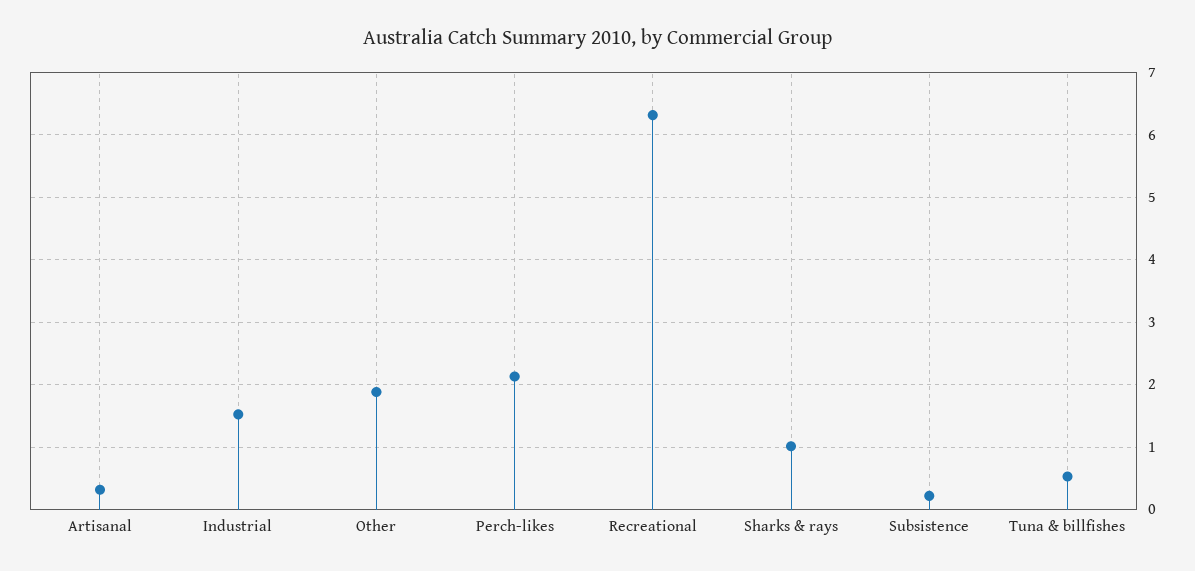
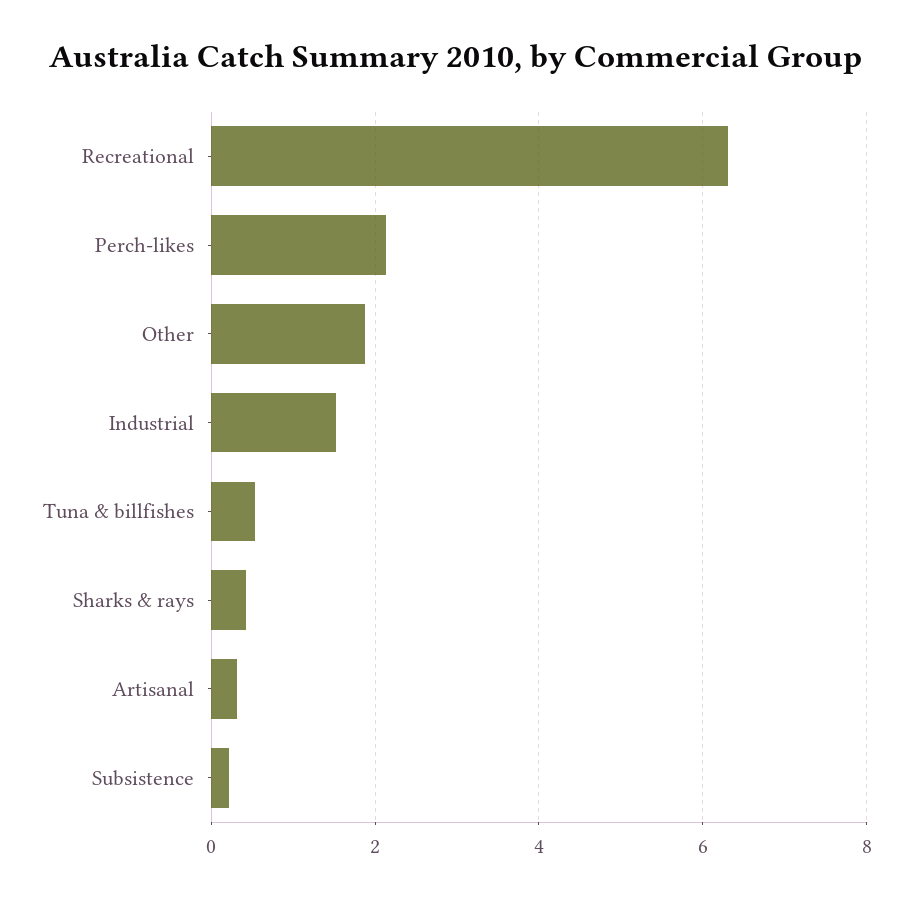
Sharks & rays: 1 -> 0.4

